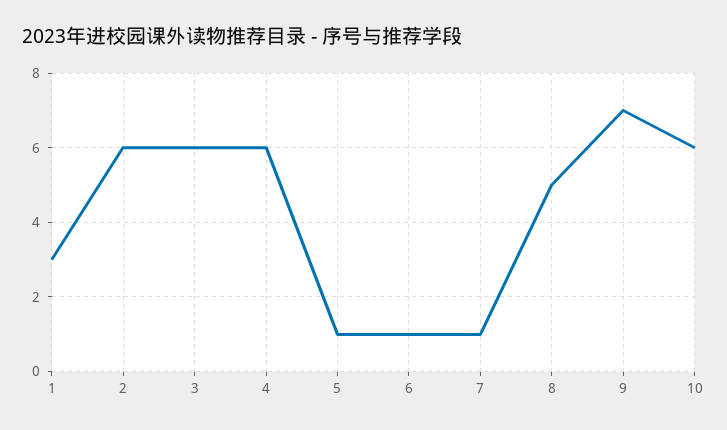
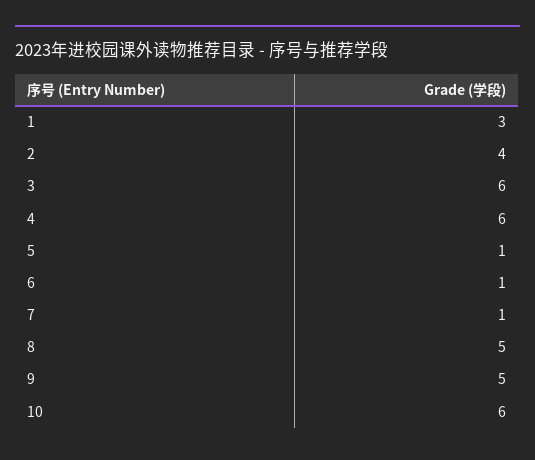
2: 6 -> 4
9: 7 -> 5

